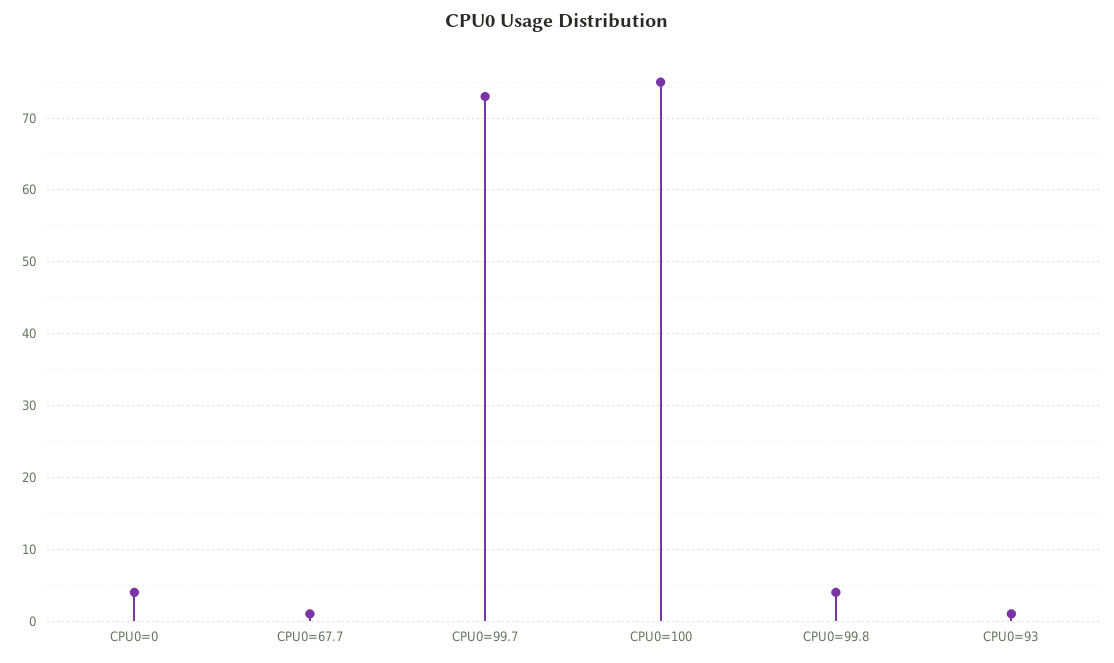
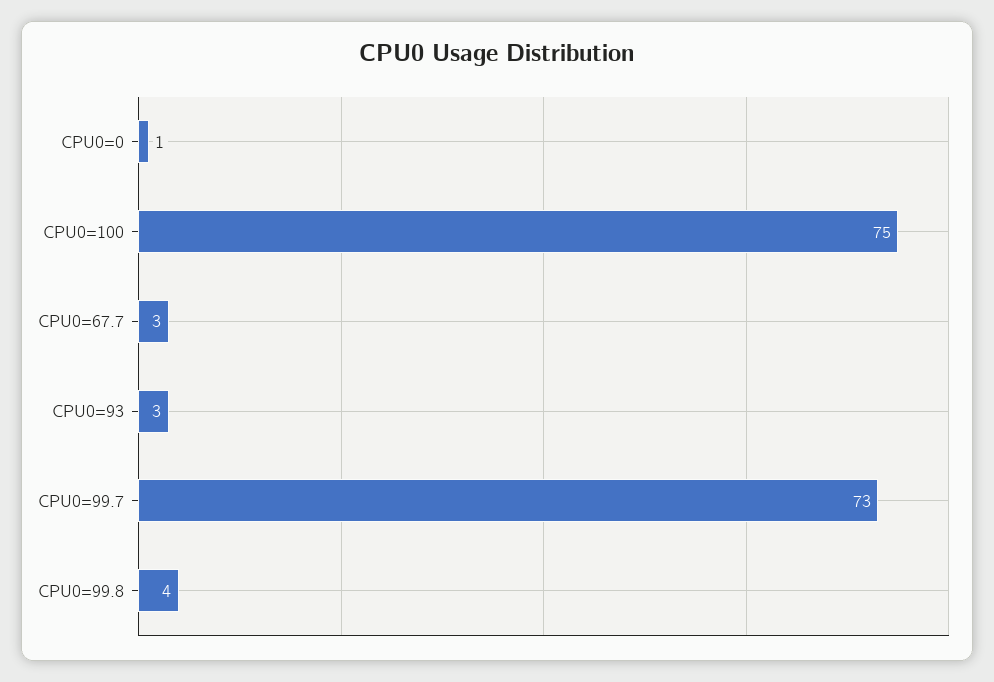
CPU0=0: 4 -> 1
CPU0=67.7: 1 -> 3
CPU0=93: 1 -> 3

